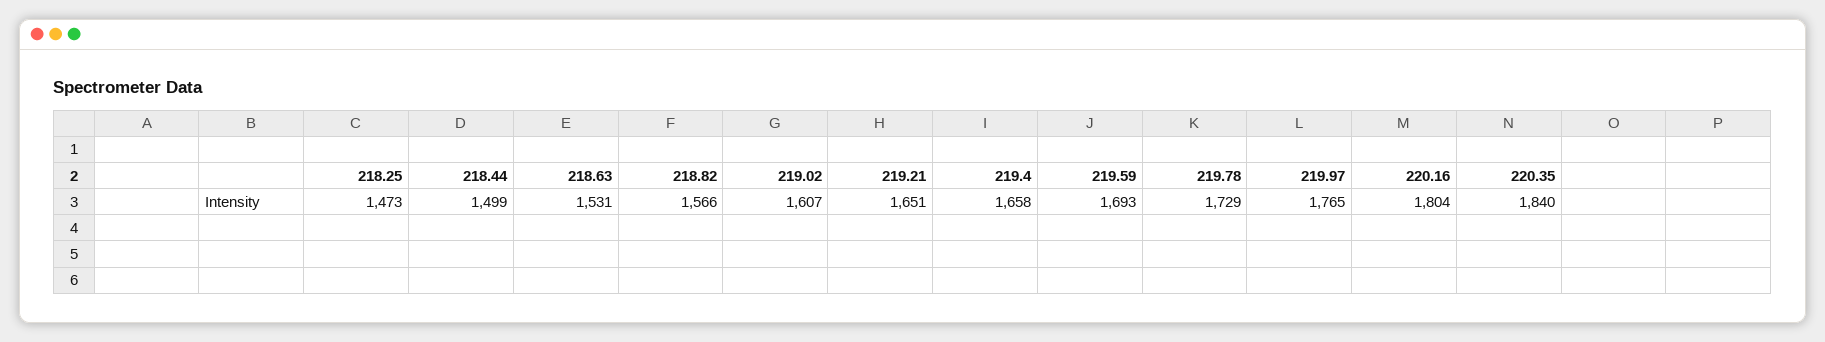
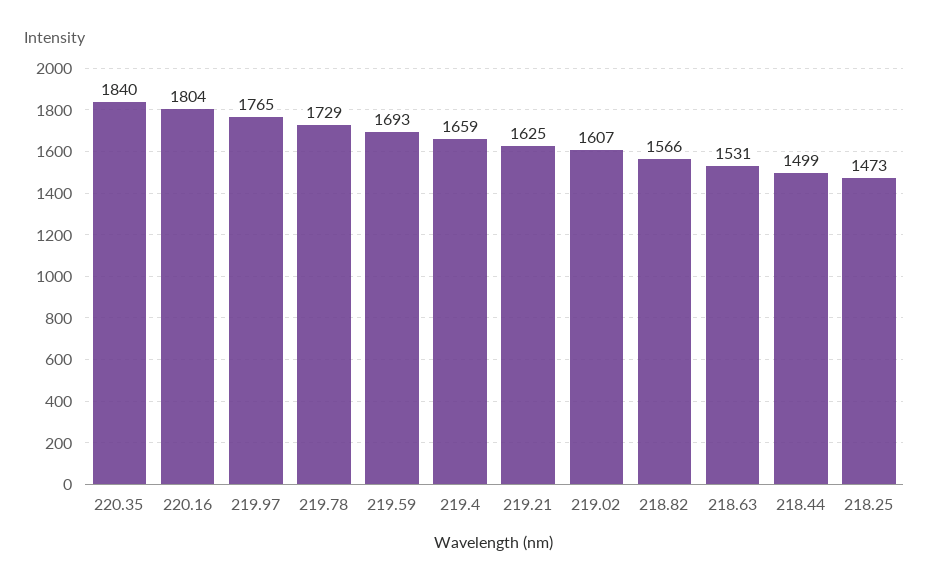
219.21: 1651 -> 1625
219.4: 1658 -> 1659

